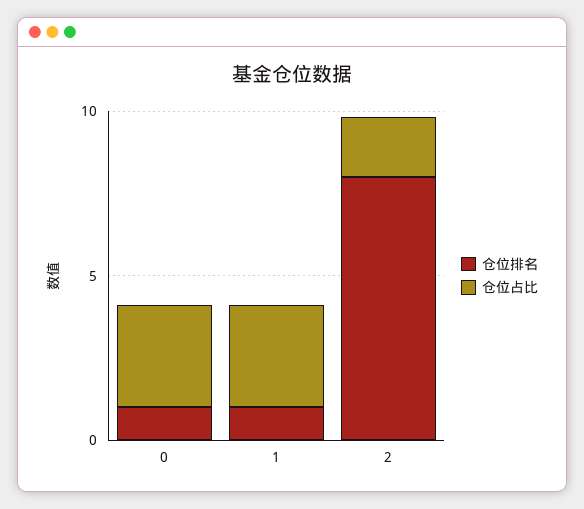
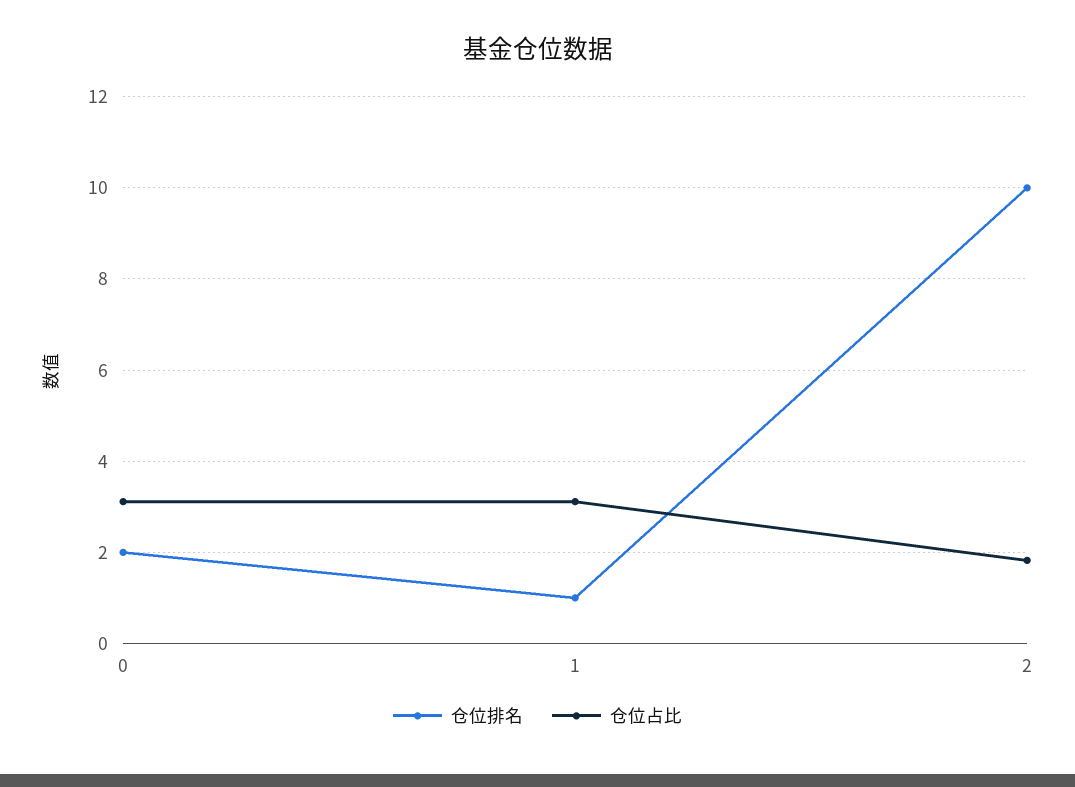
仓位排名, 0: 1 -> 2
仓位排名, 2: 8 -> 10

